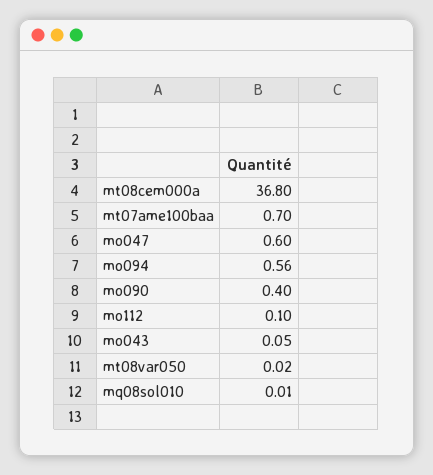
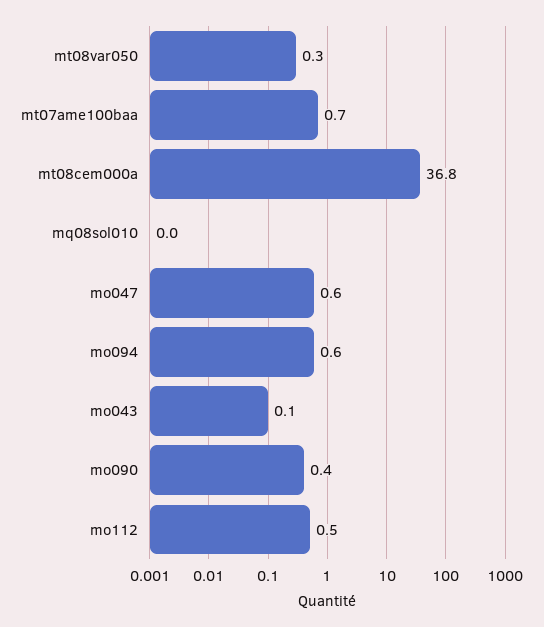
mo112: 0.1 -> 0.5
mt08var050: 0.02 -> 0.3

